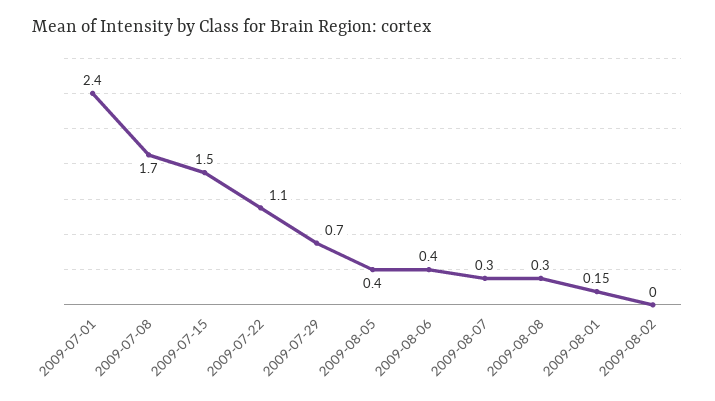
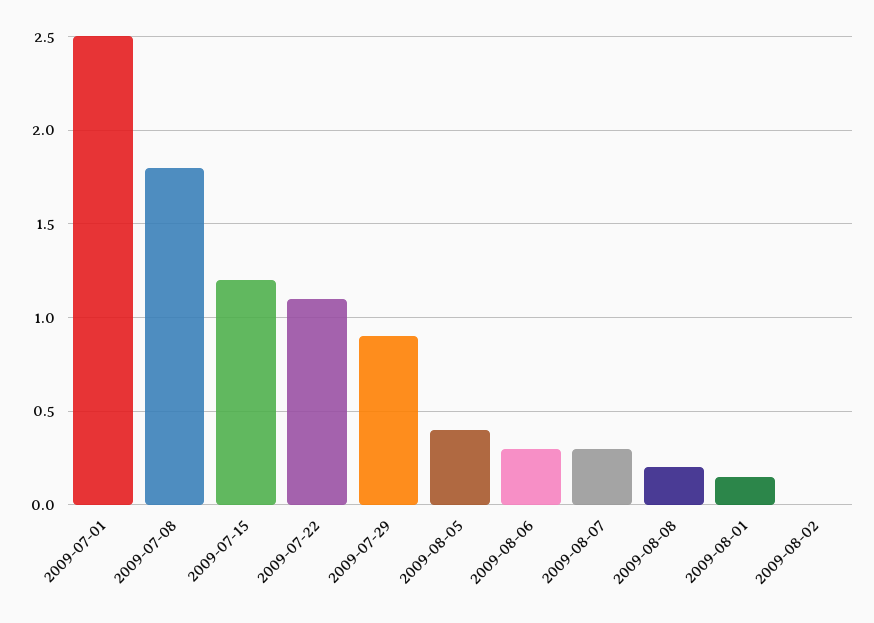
2009-07-01: 2.4 -> 2.5
2009-07-08: 1.7 -> 1.8
2009-07-15: 1.5 -> 1.2
2009-07-29: 0.7 -> 0.9
2009-08-06: 0.4 -> 0.3
2009-08-08: 0.3 -> 0.2

